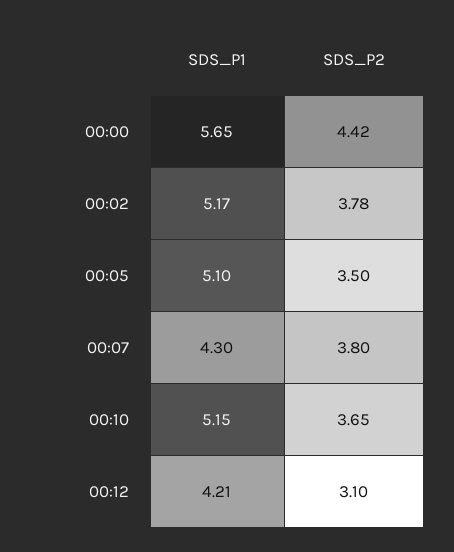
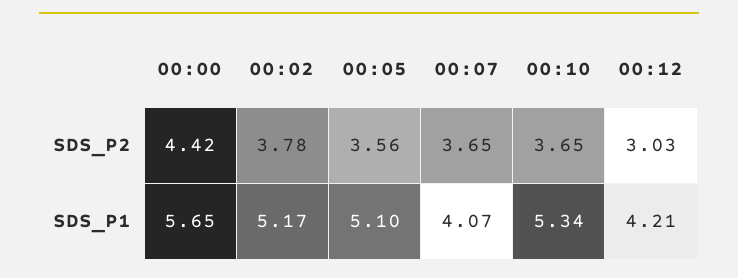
SDS_P2, 00:05: 3.5 -> 3.56
SDS_P1, 00:07: 4.3 -> 4.07
SDS_P2, 00:07: 3.8 -> 3.65
SDS_P1, 00:10: 5.15 -> 5.34
SDS_P2, 00:12: 3.1 -> 3.03

